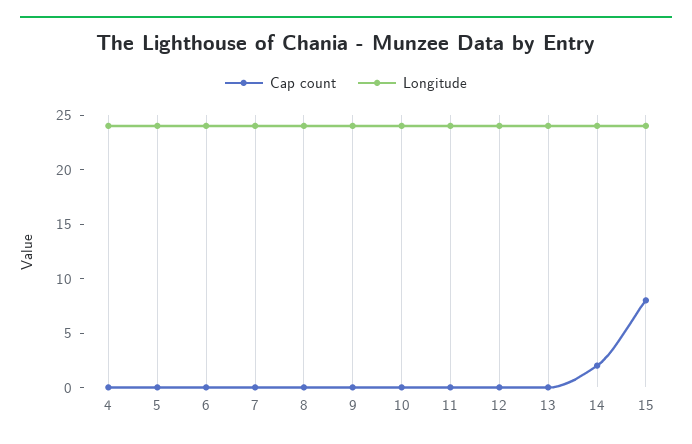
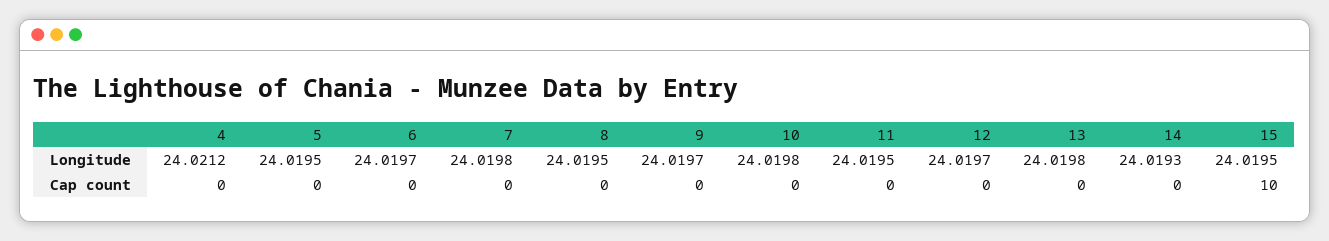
Cap count, 14: 2 -> 0
Cap count, 15: 8 -> 10

